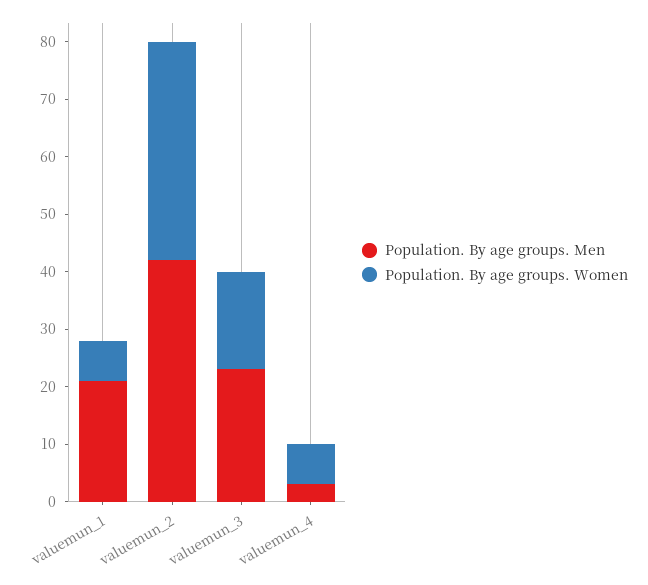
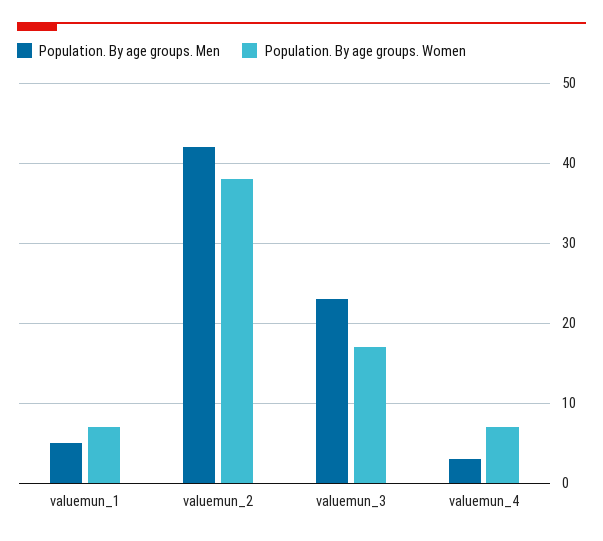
Population. By age groups. Men, valuemun_1: 20 -> 5

